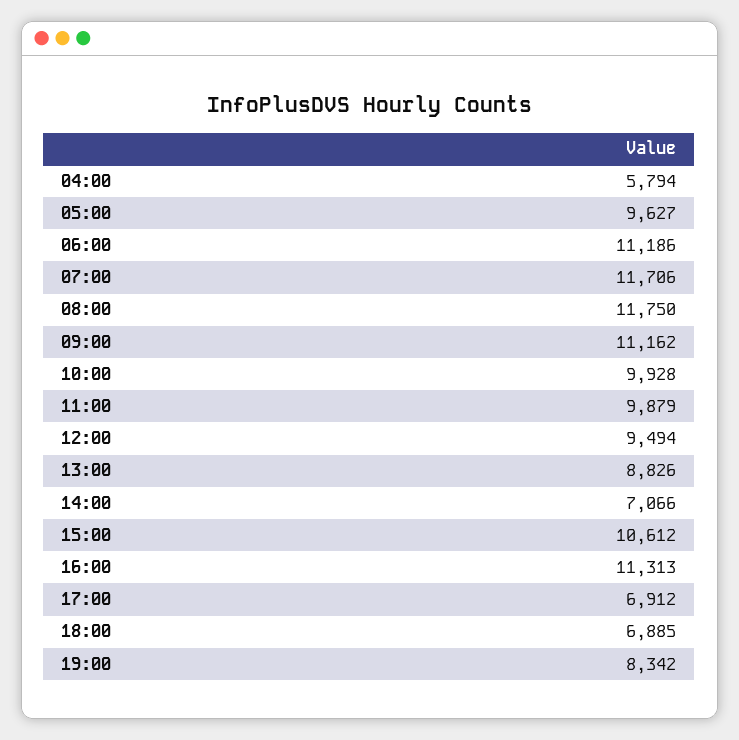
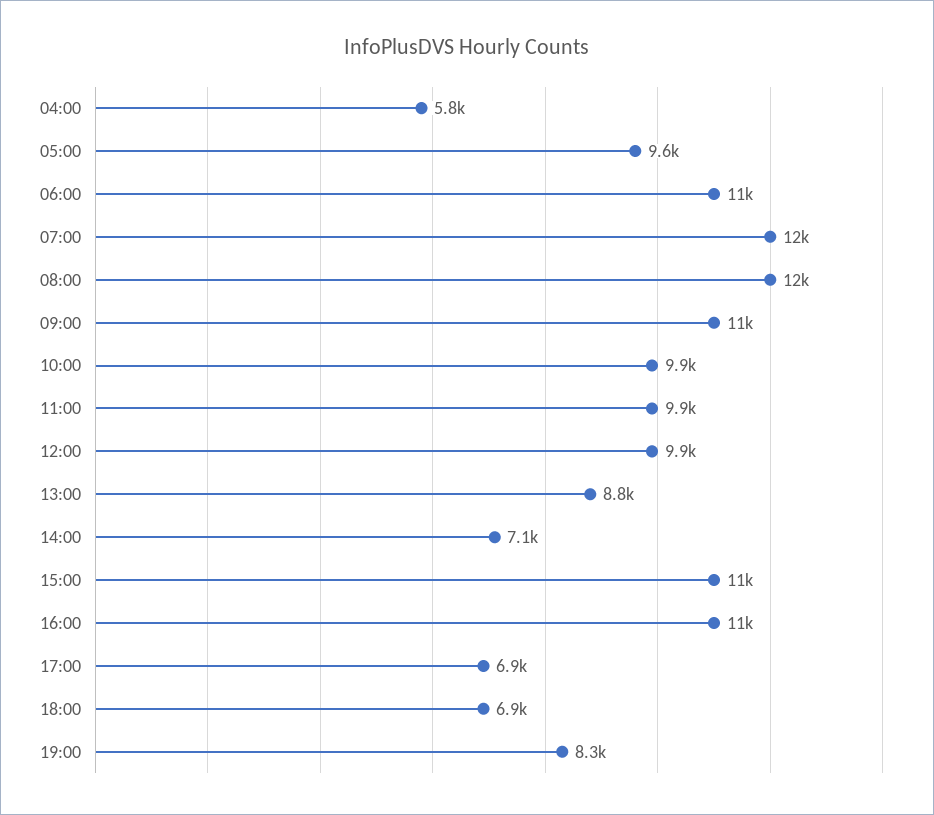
12:00: 9494 -> 9900

